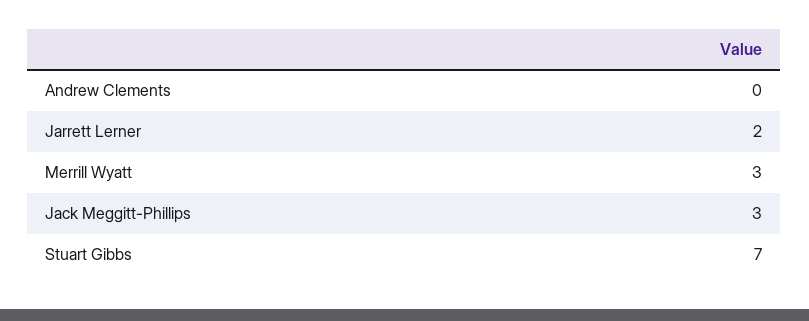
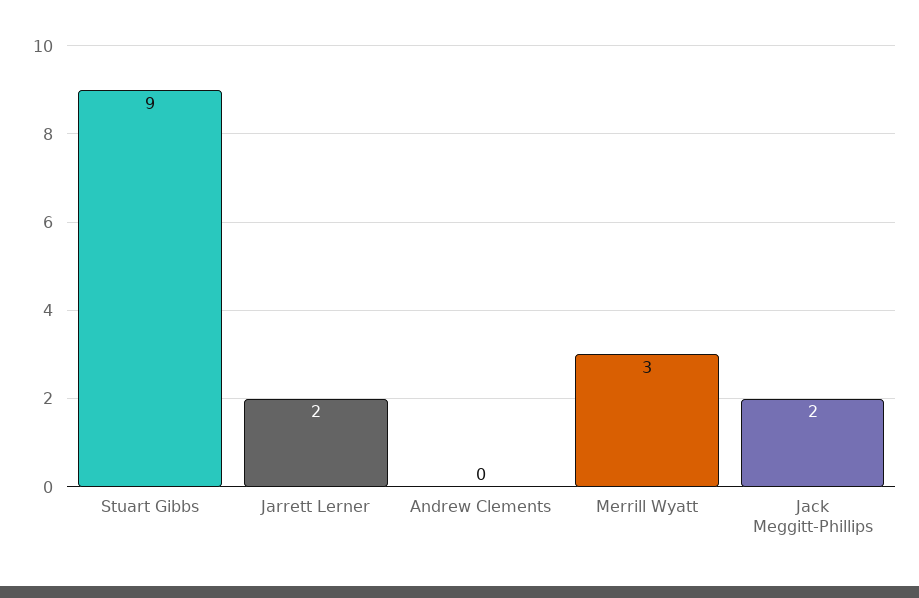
Jack Meggitt-Phillips: 3 -> 2
Stuart Gibbs: 7 -> 9

